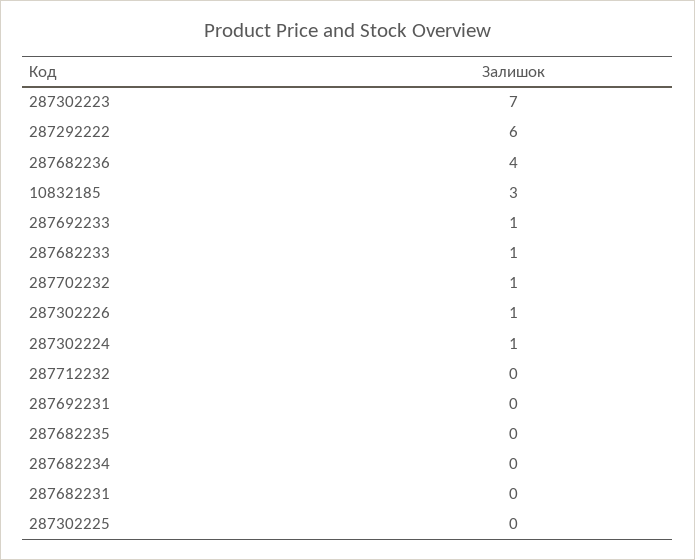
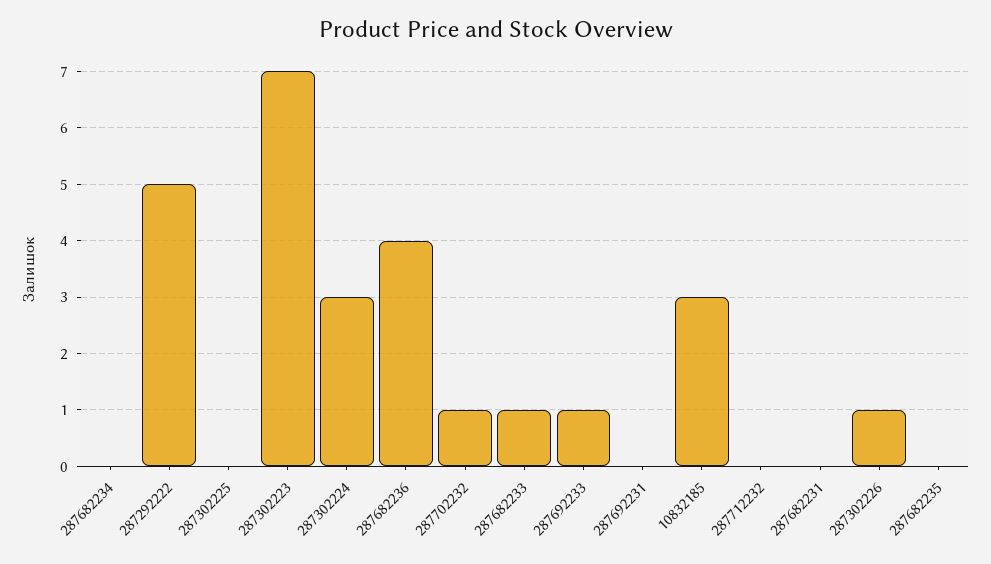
287292222: 6 -> 5
287302224: 1 -> 3

